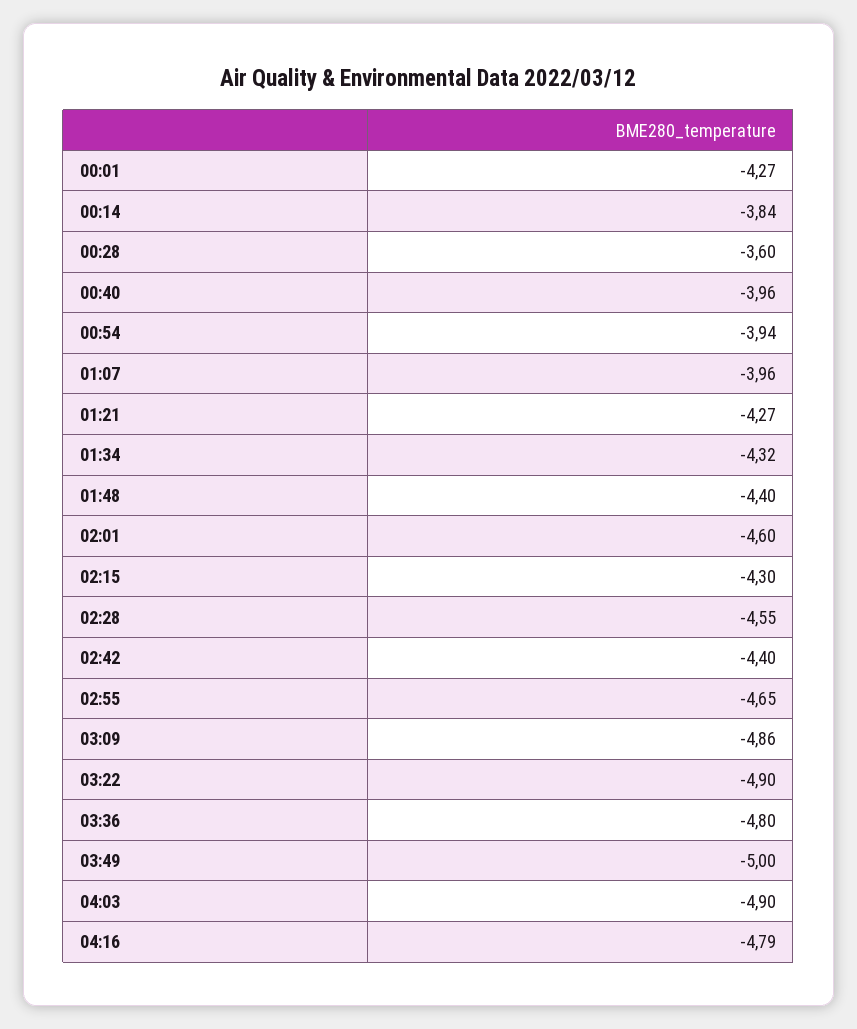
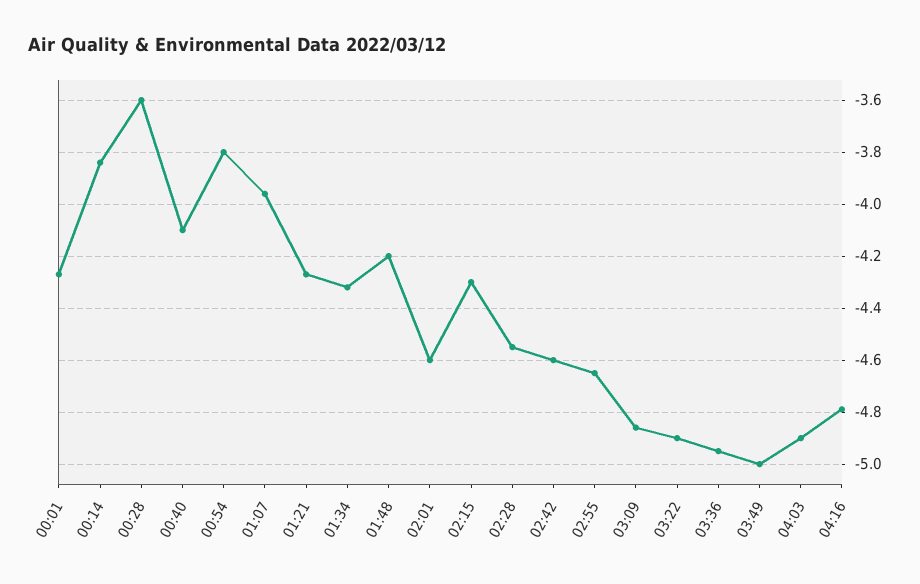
00:40: -3.96 -> -4.1
00:54: -3.94 -> -3.8
01:48: -4.4 -> -4.2
02:42: -4.4 -> -4.6
03:36: -4.8 -> -4.95

